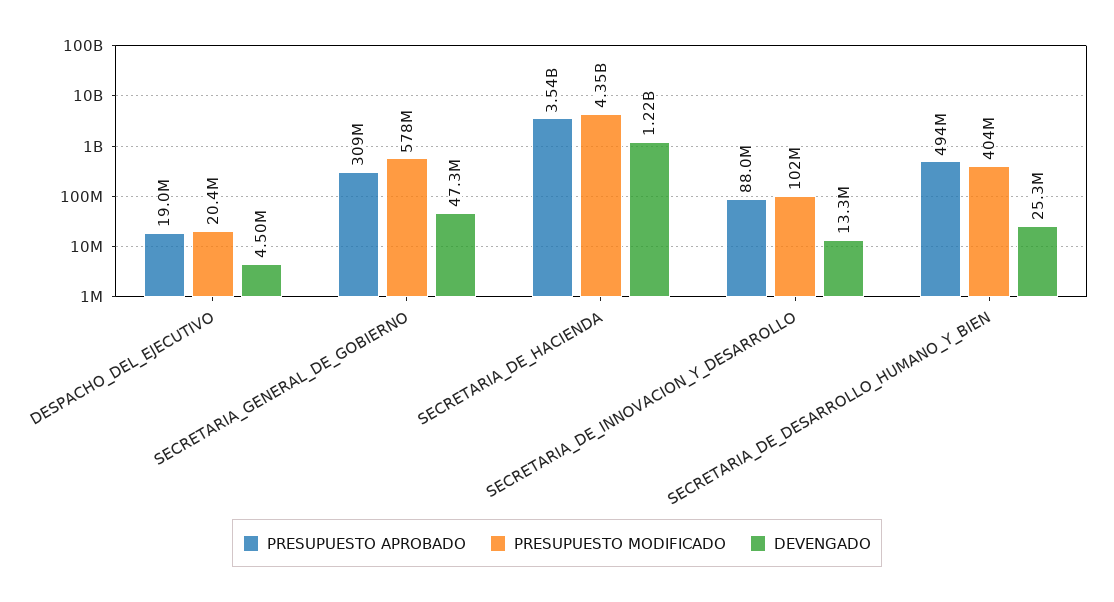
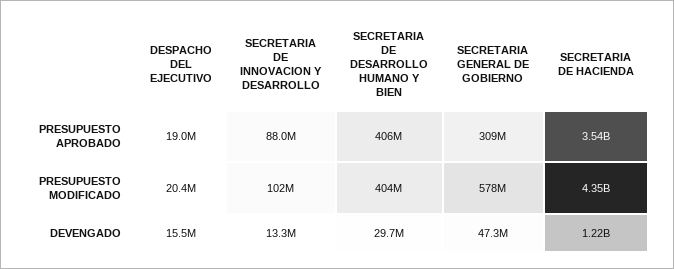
DEVENGADO, DESPACHO_DEL_EJECUTIVO: 4500000 -> 15500000
PRESUPUESTO APROBADO, SECRETARIA_DE_DESARROLLO_HUMANO_Y_BIEN: 494000000 -> 406000000
DEVENGADO, SECRETARIA_DE_DESARROLLO_HUMANO_Y_BIEN: 25300000 -> 29700000

